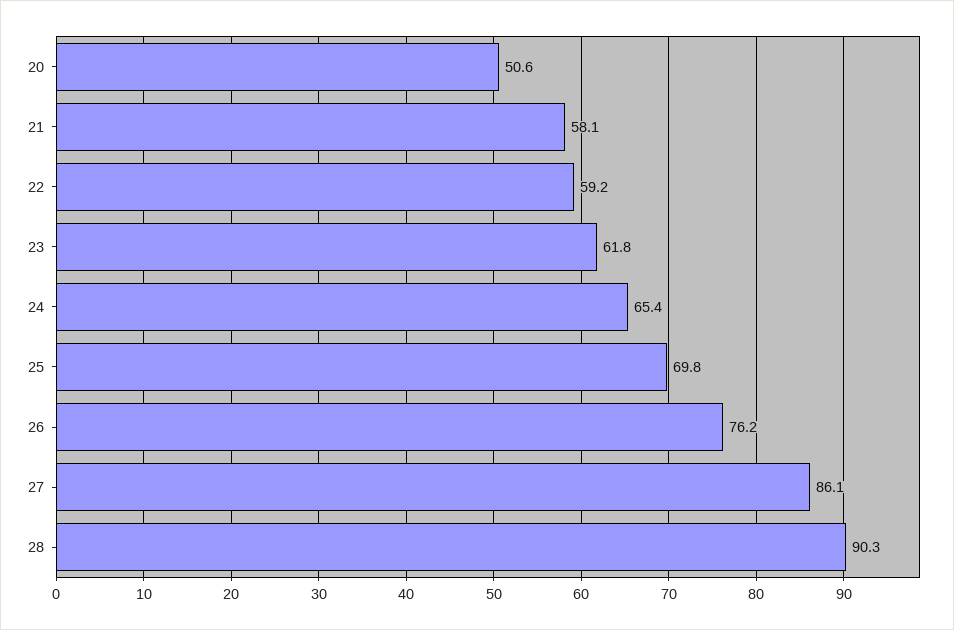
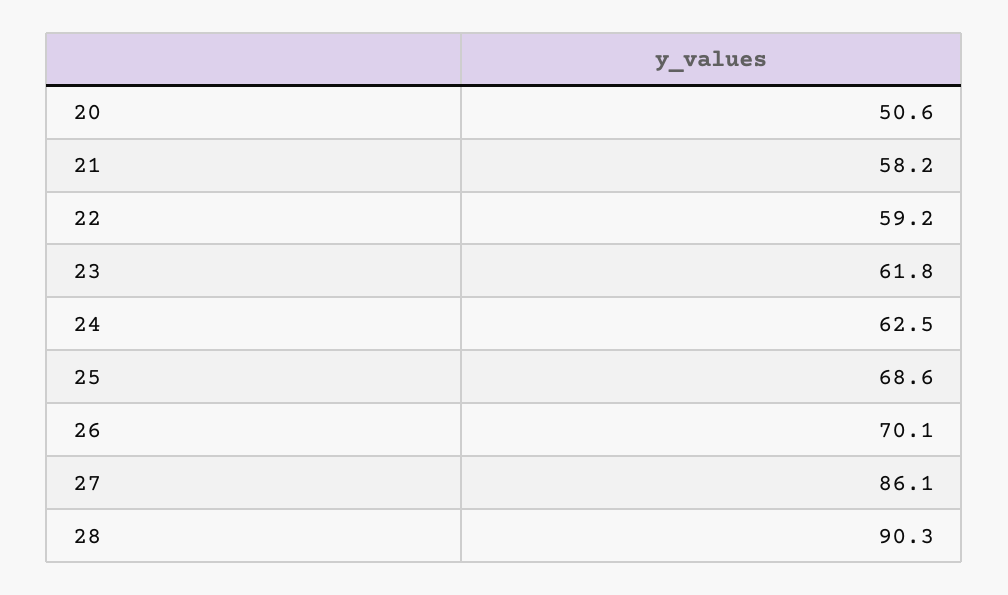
21: 58.1 -> 58.2
24: 65.4 -> 62.5
25: 69.8 -> 68.6
26: 76.2 -> 70.1

